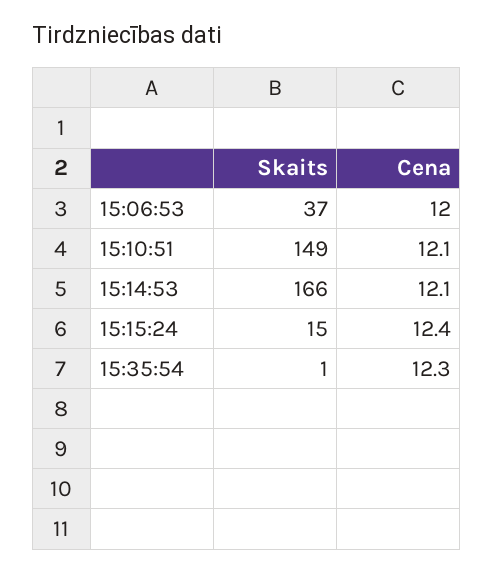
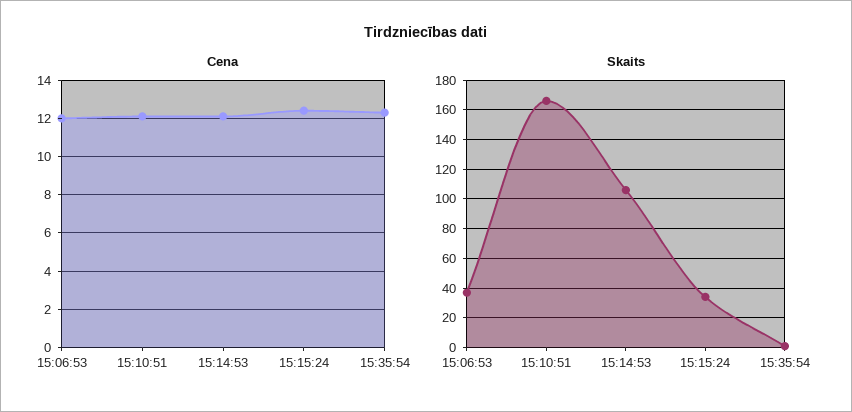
Skaits, 15:10:51: 149 -> 165
Skaits, 15:14:53: 166 -> 105
Skaits, 15:15:24: 15 -> 35

